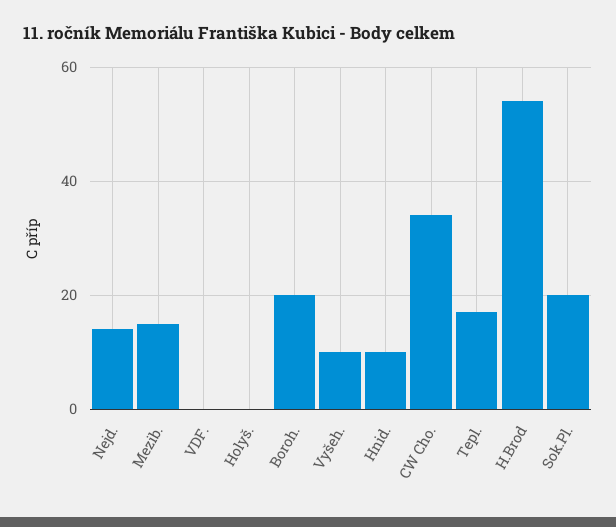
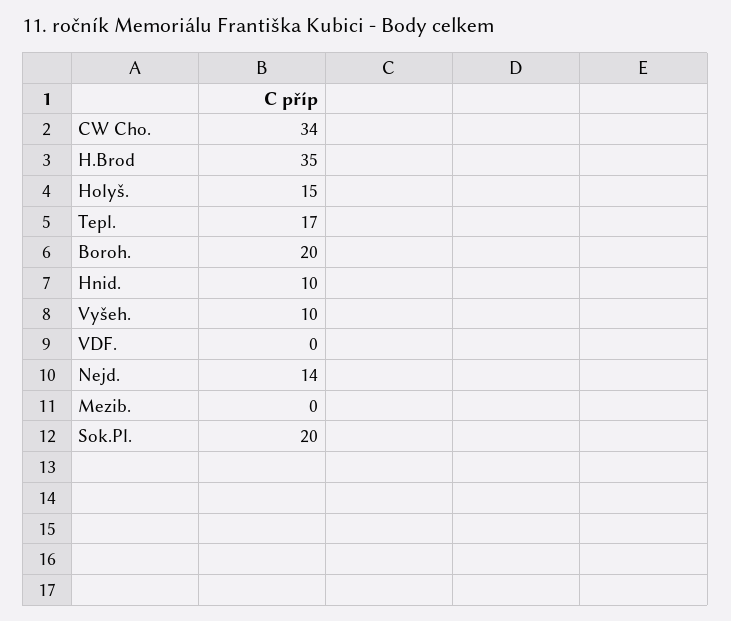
Mezib.: 15 -> 0
Holyš.: 0 -> 15
H.Brod: 55 -> 35

